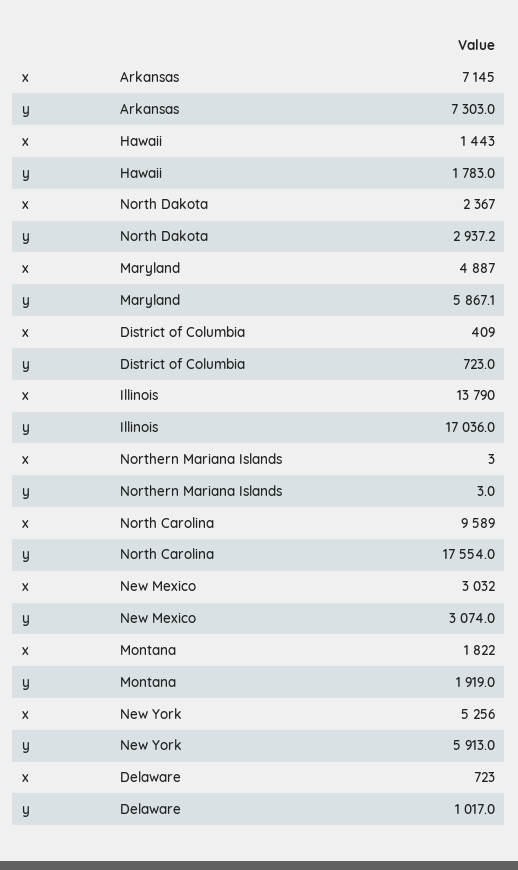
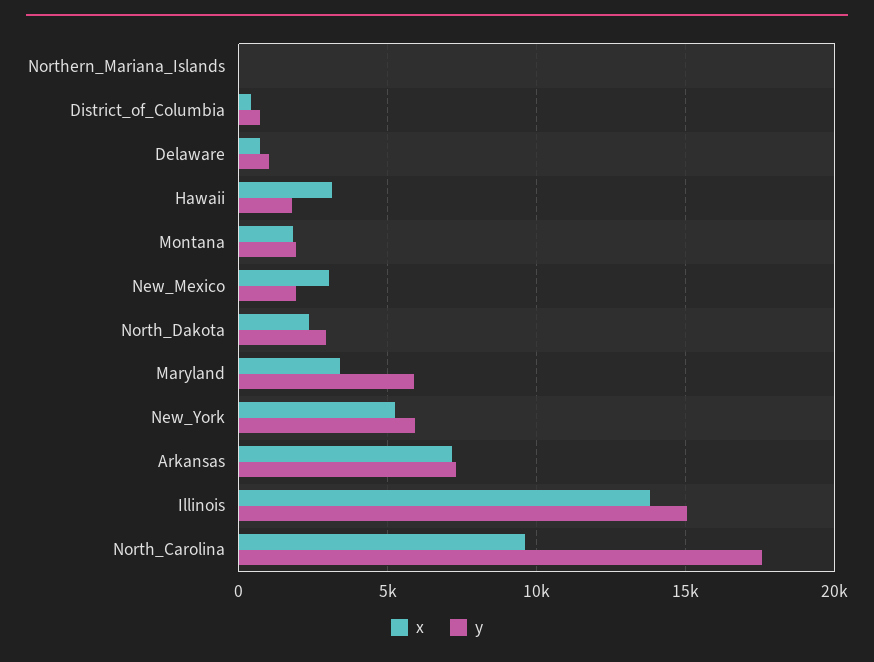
x, Hawaii: 1443 -> 3000
x, Maryland: 4887 -> 3500
y, Illinois: 17036 -> 15000
y, New Mexico: 3074 -> 2000

